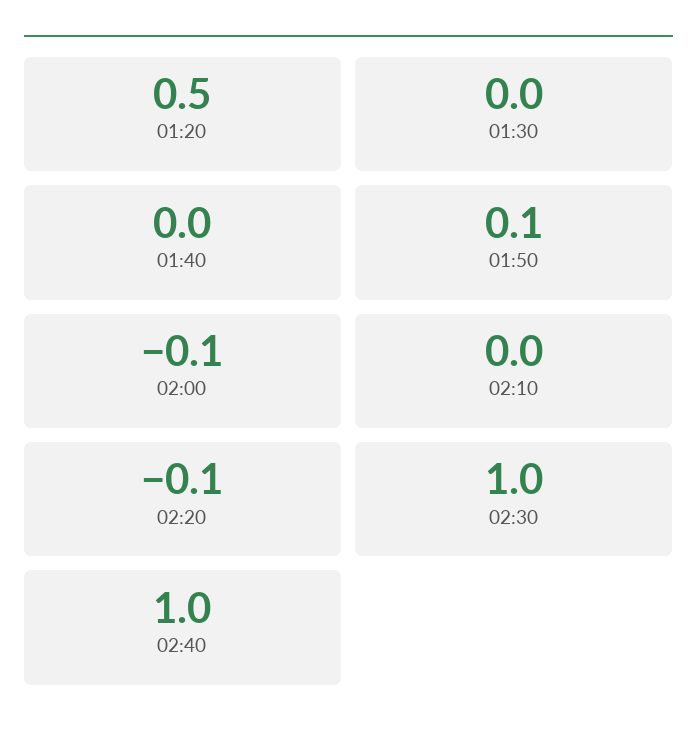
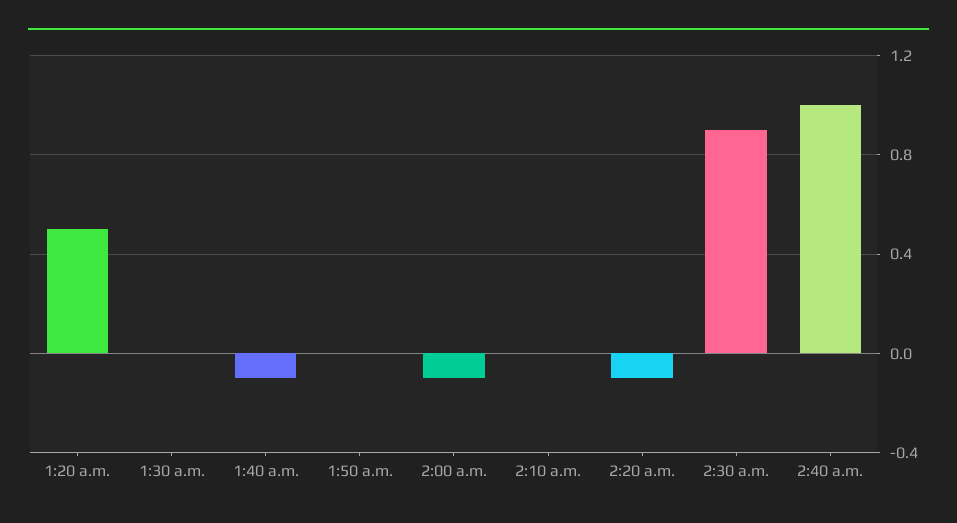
01:40: 0 -> -0.1
01:50: 0.1 -> 0
02:30: 1 -> 0.9

